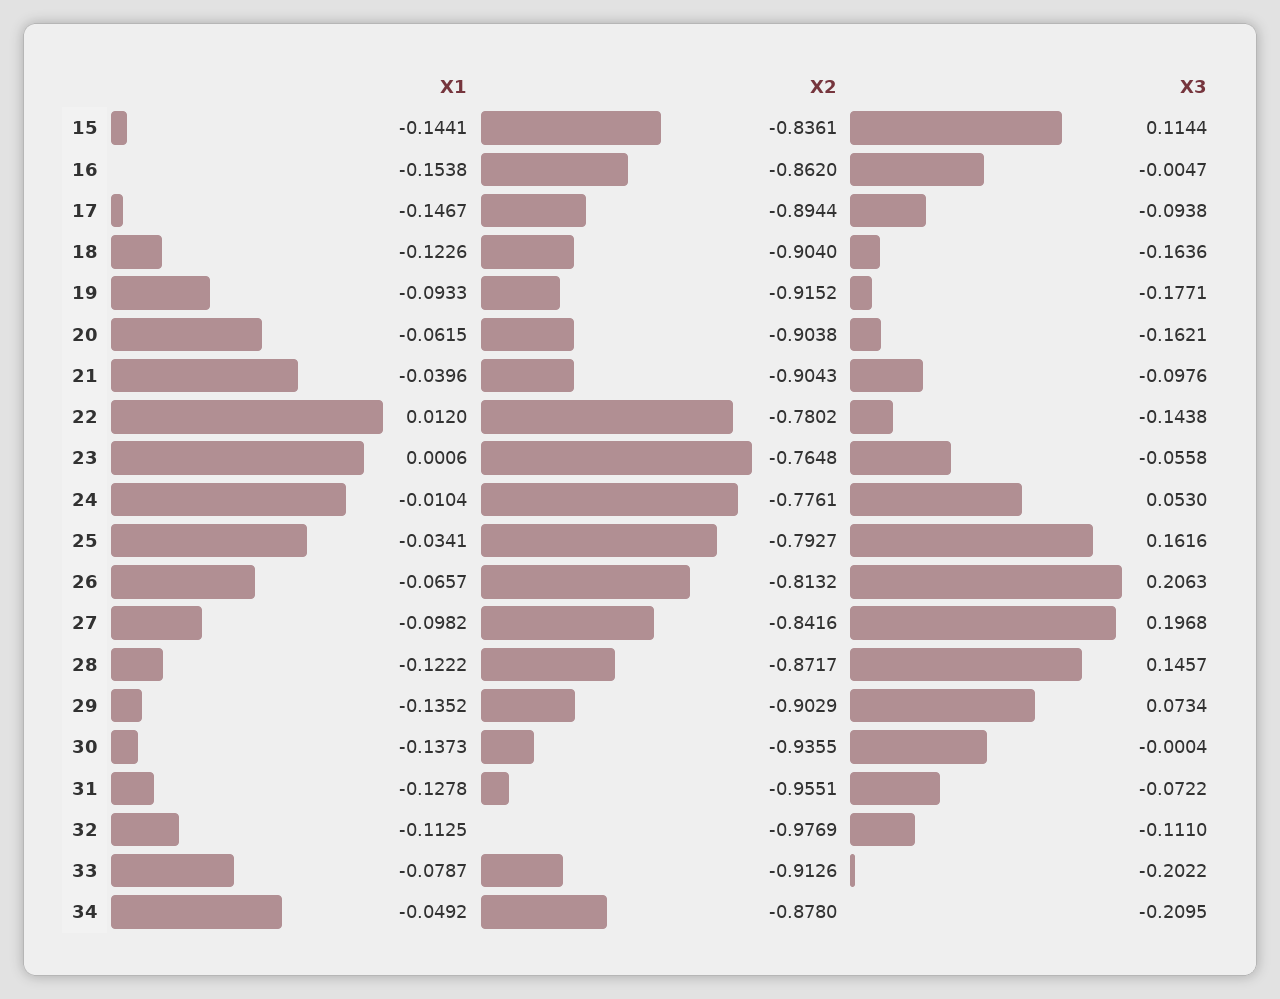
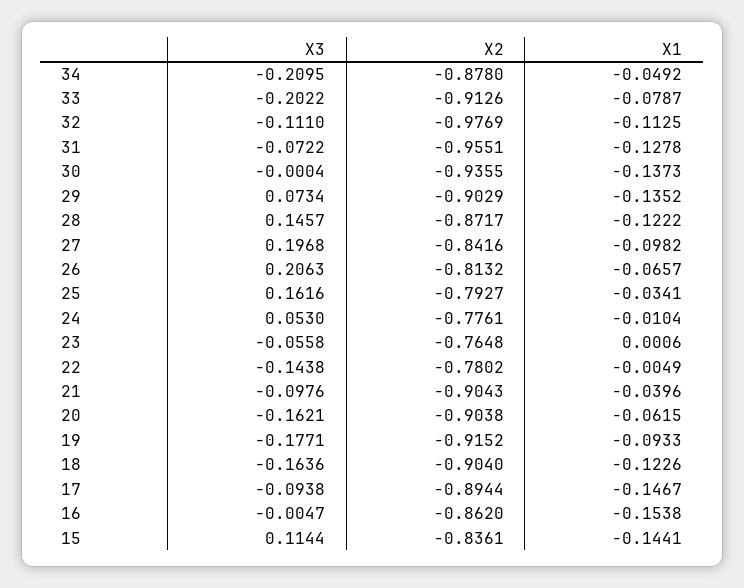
X1, 22: 0.012 -> -0.0049

